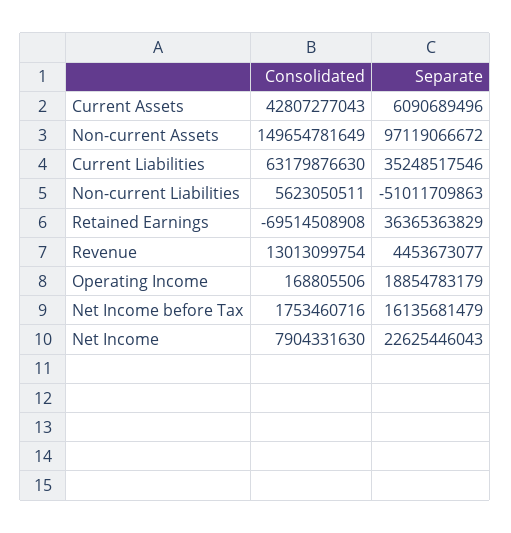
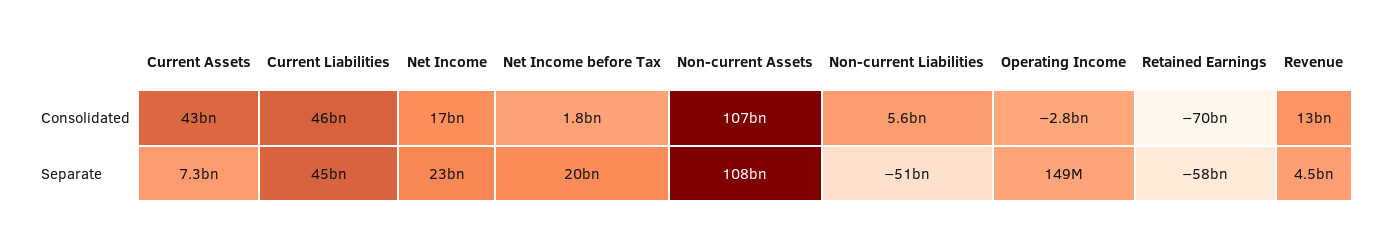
Separate, Current Assets: 6090689496 -> 7300000000
Consolidated, Non-current Assets: 149654781649 -> 107000000000
Separate, Non-current Assets: 97119066672 -> 108000000000
Consolidated, Current Liabilities: 63179876630 -> 46000000000
Separate, Current Liabilities: 35248517546 -> 45000000000
Separate, Retained Earnings: 36365363829 -> -58000000000
Consolidated, Operating Income: 168805506 -> -2800000000
Separate, Operating Income: 18854783179 -> 149000000
Separate, Net Income before Tax: 16135681479 -> 20000000000
Consolidated, Net Income: 7904331630 -> 17000000000

